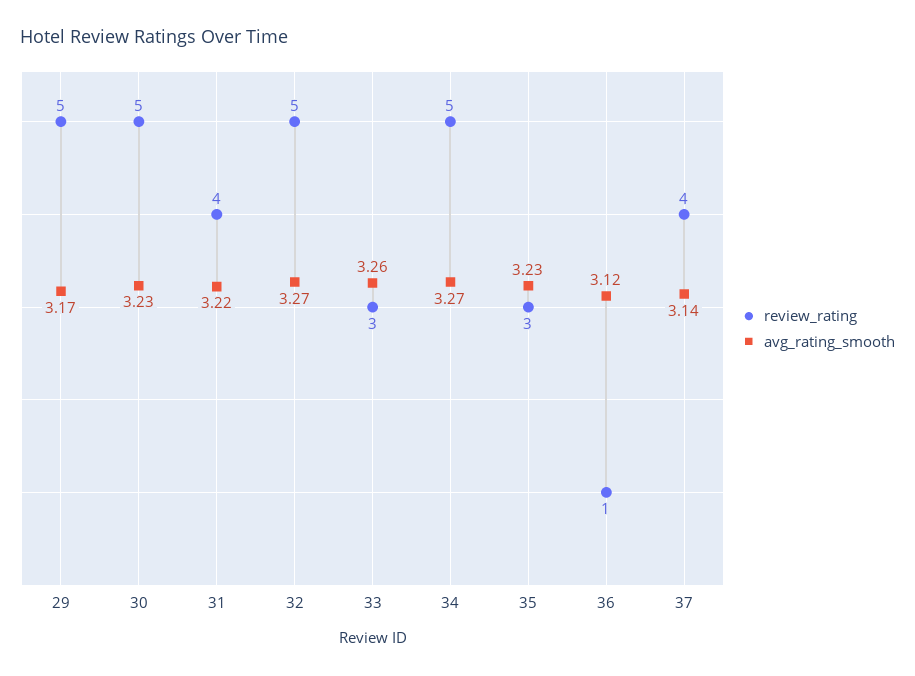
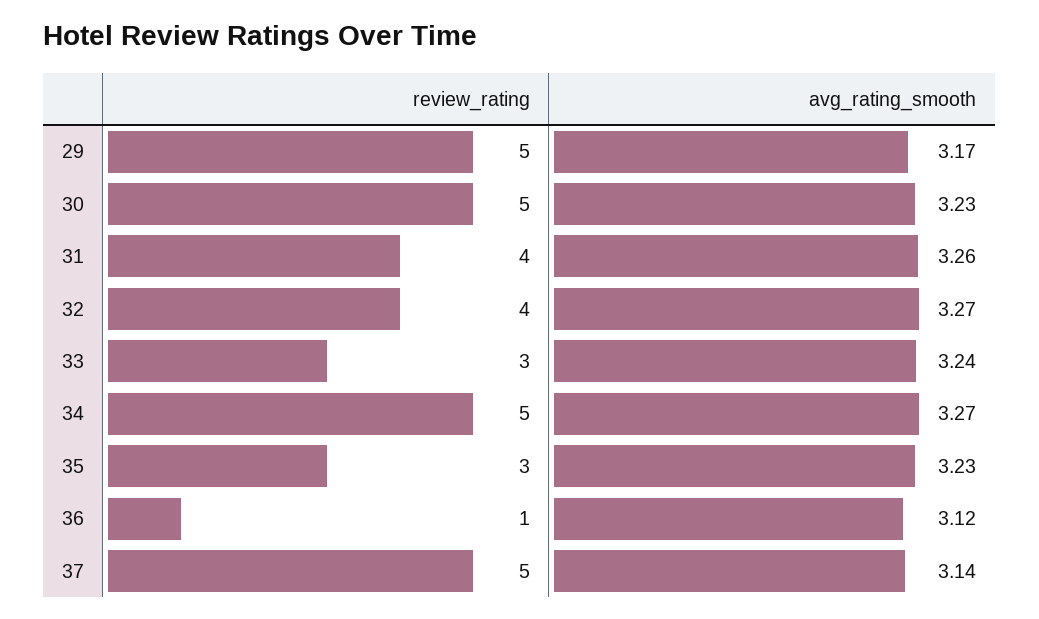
avg_rating_smooth, 31: 3.22 -> 3.26
review_rating, 32: 5 -> 4
avg_rating_smooth, 33: 3.26 -> 3.24
review_rating, 37: 4 -> 5

